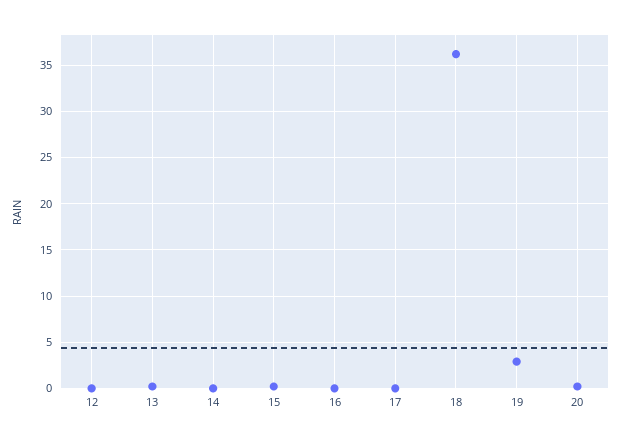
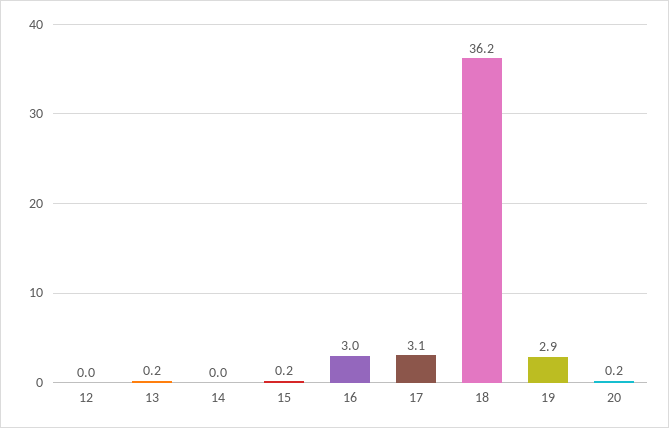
16: 0 -> 3
17: 0 -> 3.1

